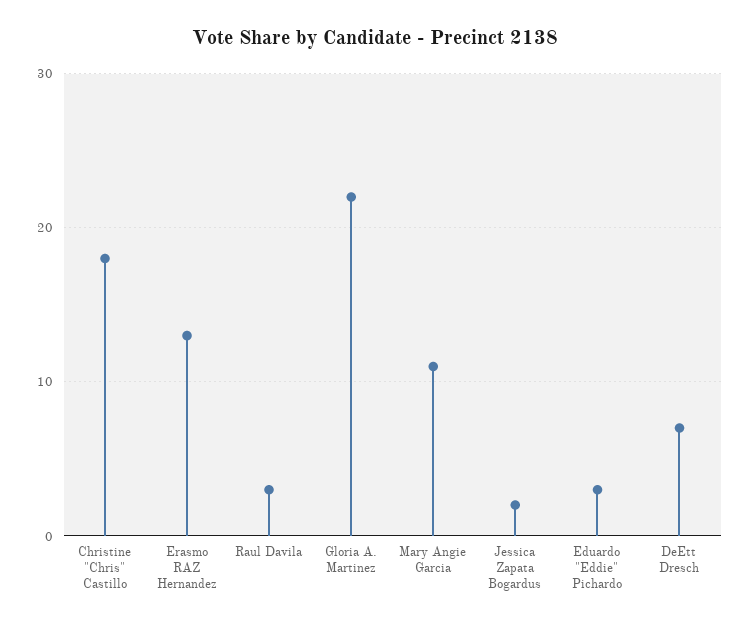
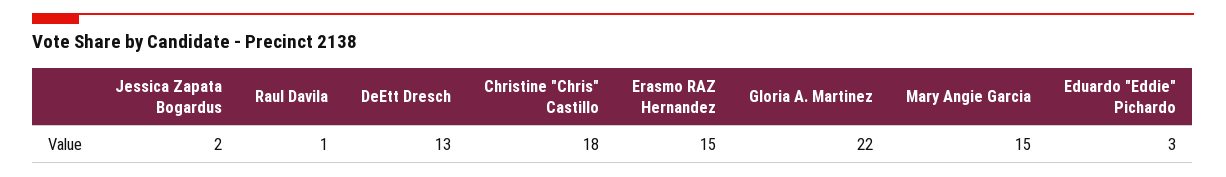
Erasmo RAZ Hernandez: 13 -> 15
Raul Davila: 3 -> 1
Mary Angie Garcia: 11 -> 15
DeEtt Dresch: 7 -> 13

